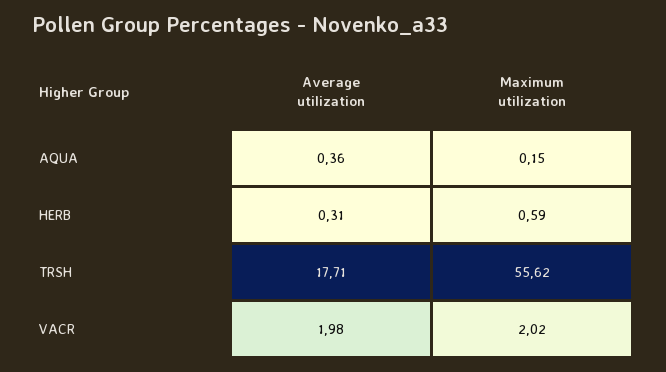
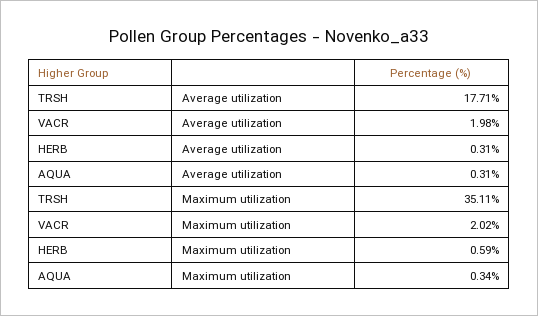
Average utilization, AQUA: 0.36 -> 0.31
Maximum utilization, AQUA: 0.15 -> 0.34
Maximum utilization, TRSH: 55.62 -> 35.11

